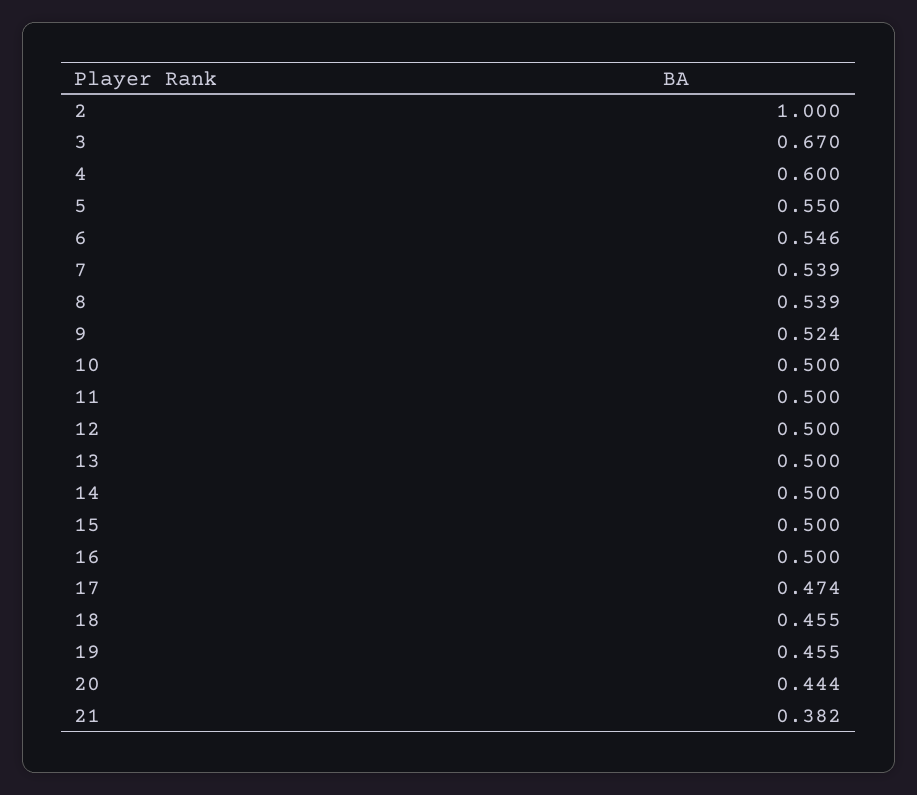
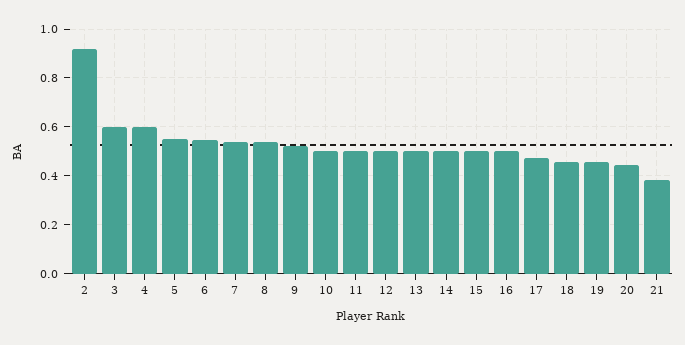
2: 1 -> 0.925
3: 0.67 -> 0.6

